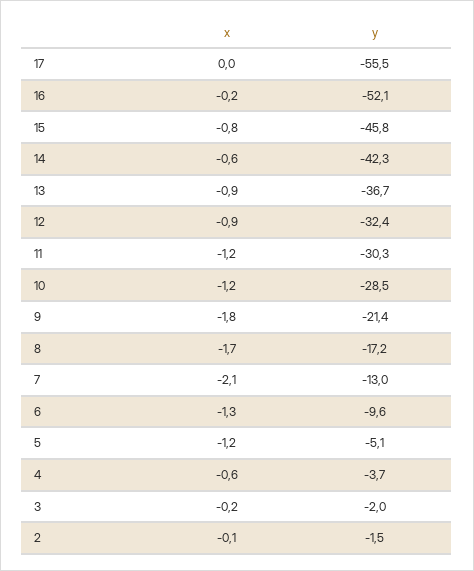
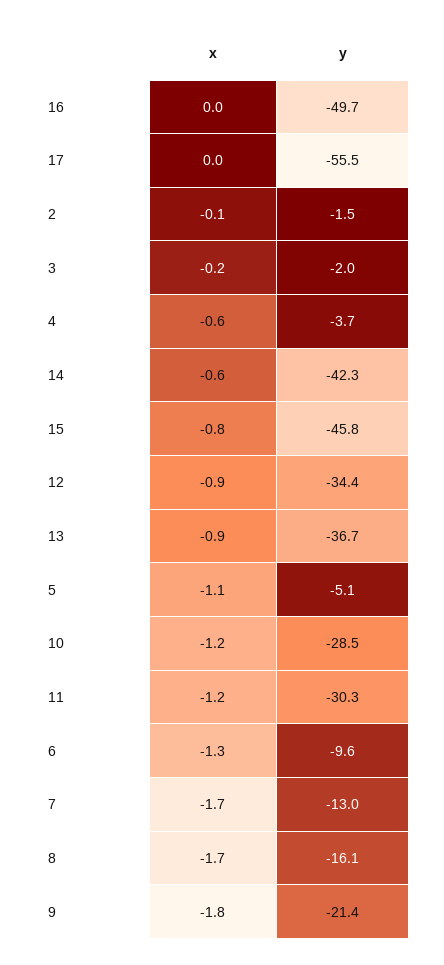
x, 16: -0.2 -> 0
y, 16: -52.1 -> -49.7
y, 12: -32.4 -> -34.4
y, 8: -17.2 -> -16.1
x, 7: -2.1 -> -1.7
x, 5: -1.2 -> -1.1

